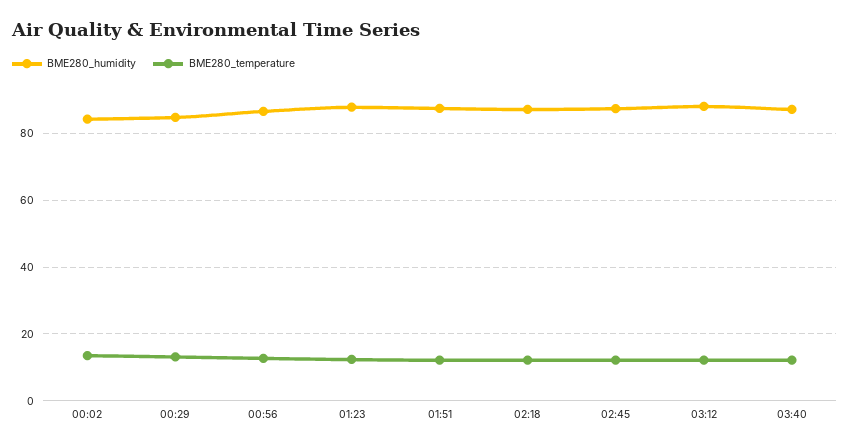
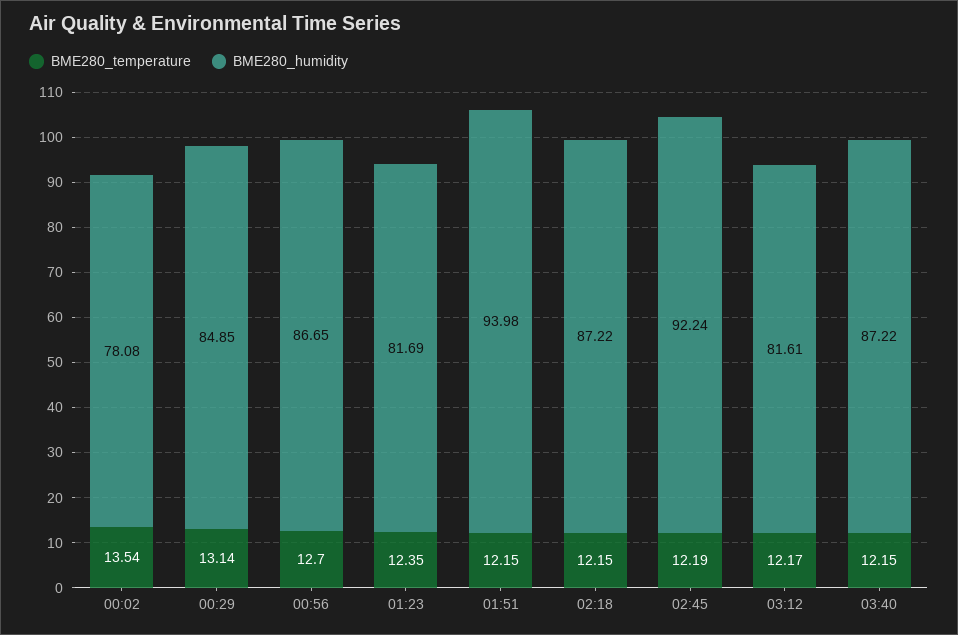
BME280_humidity, 00:02: 84 -> 78.08
BME280_humidity, 01:23: 88 -> 81.69
BME280_humidity, 01:51: 88 -> 93.98
BME280_humidity, 02:45: 88 -> 92.24
BME280_humidity, 03:12: 88 -> 81.61

